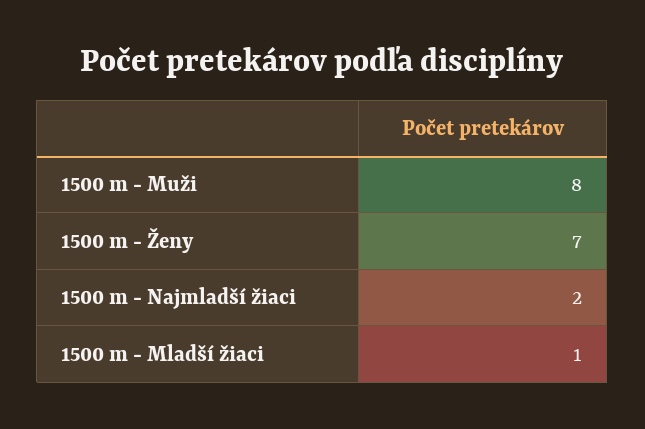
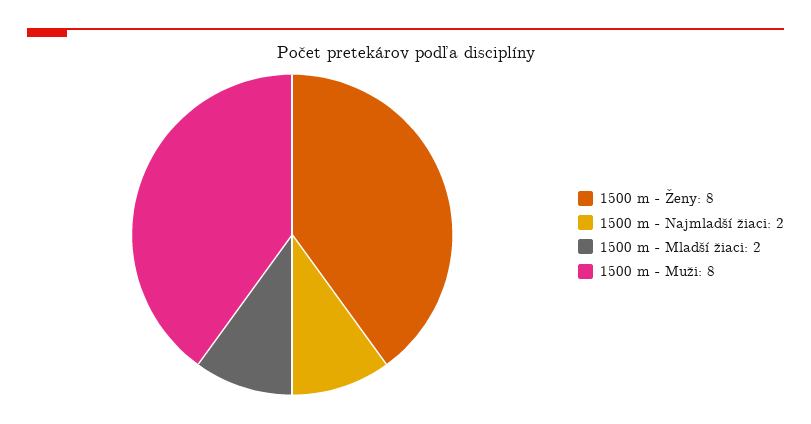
1500 m - Ženy: 7 -> 8
1500 m - Mladší žiaci: 1 -> 2

